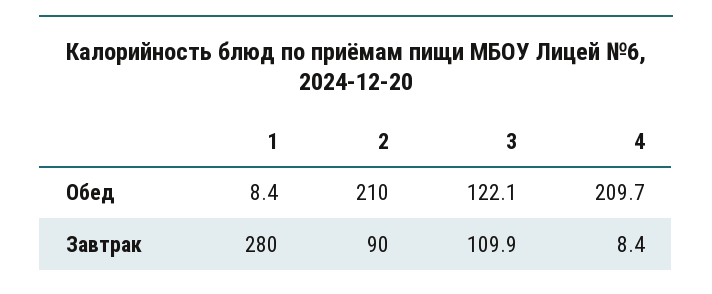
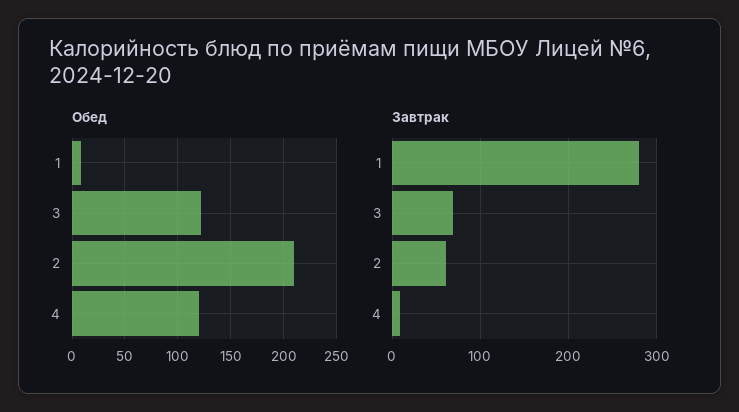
Обед, 4: 209.7 -> 120
Завтрак, 2: 90 -> 60
Завтрак, 3: 109.9 -> 70

